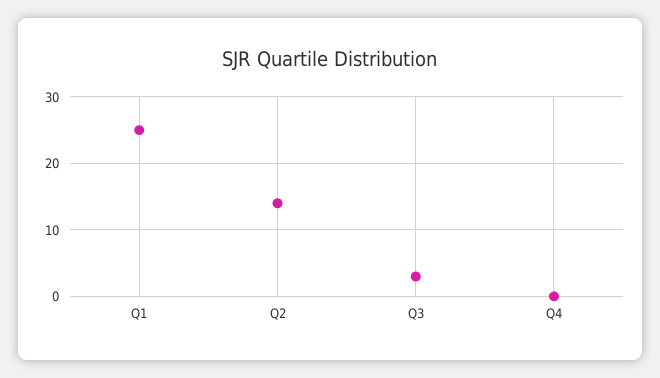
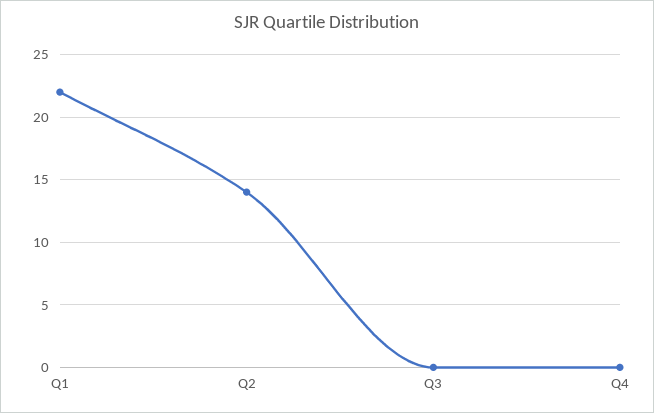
Q1: 25 -> 22
Q3: 3 -> 0

